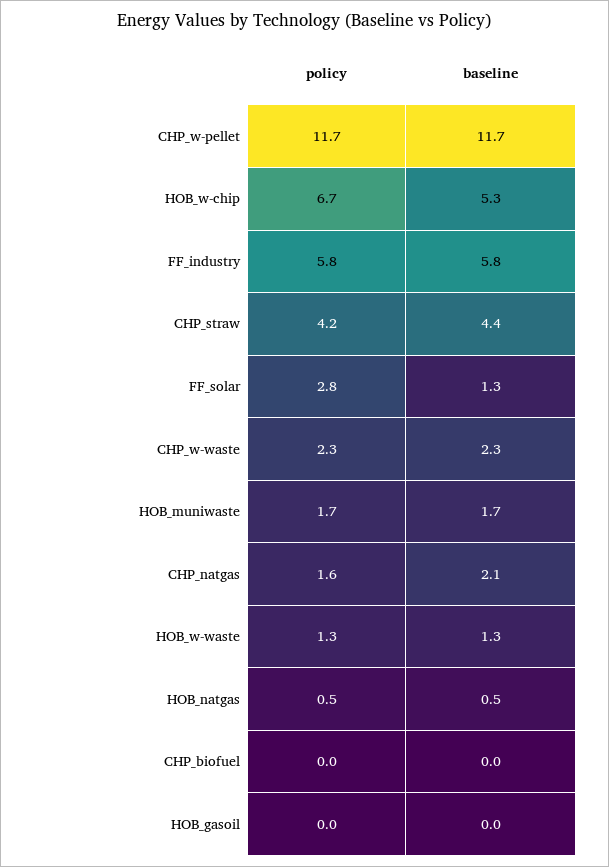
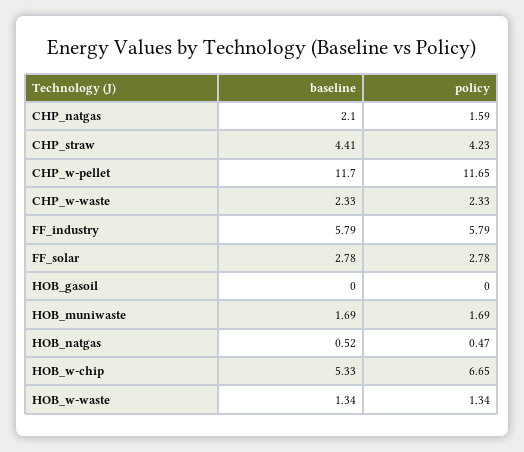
baseline, FF_solar: 1.3 -> 2.78
policy, CHP_biofuel: 0 -> none
baseline, CHP_biofuel: 0 -> none

